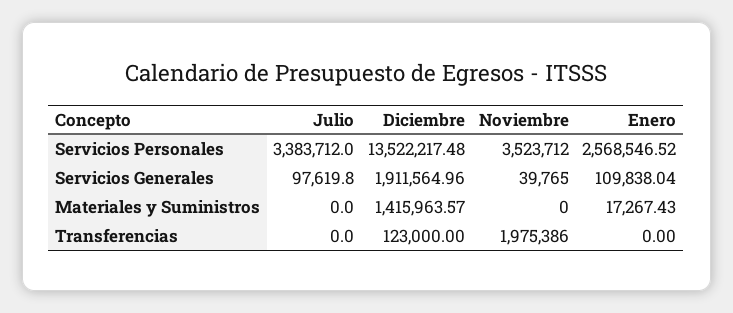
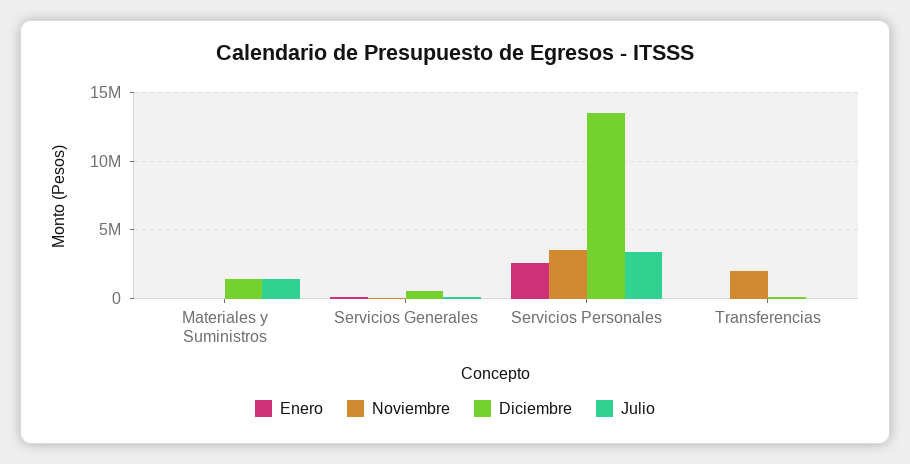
Diciembre, Servicios Generales: 1911564.96 -> 500000
Julio, Materiales y Suministros: 0 -> 1500000

